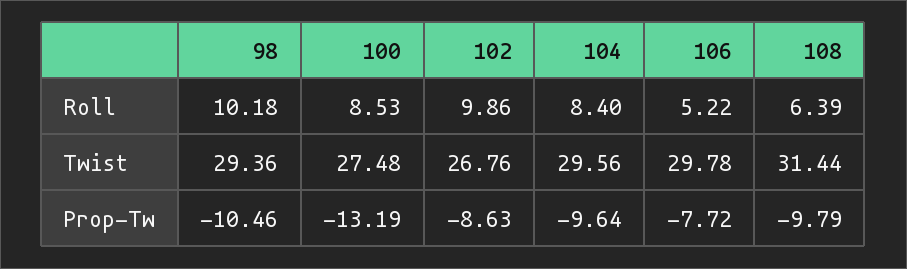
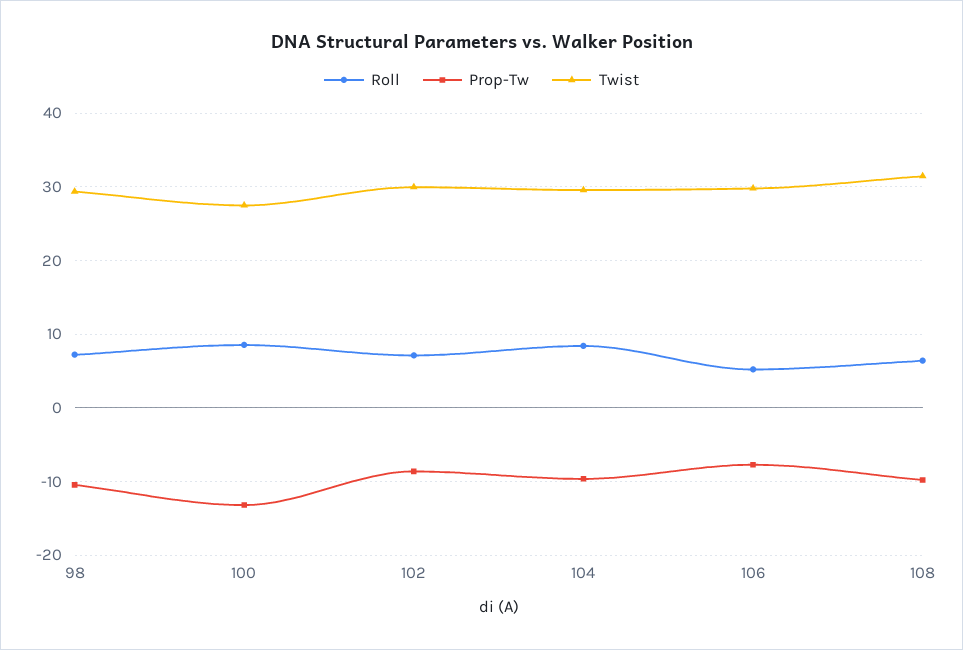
Roll, 98: 10.18 -> 7
Roll, 102: 9.86 -> 7
Twist, 102: 26.76 -> 30

